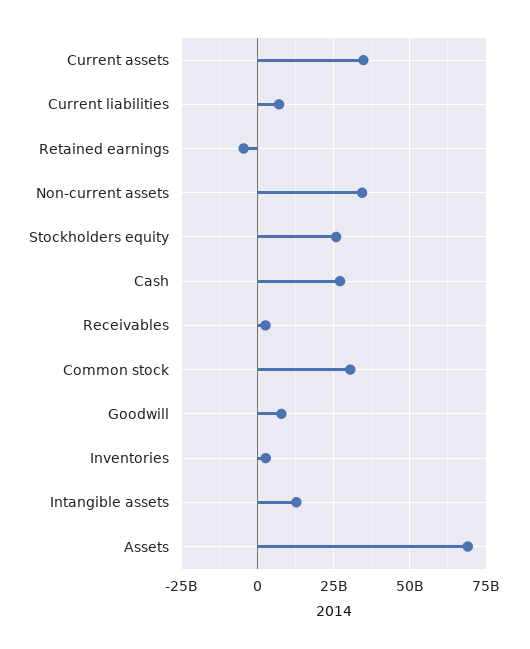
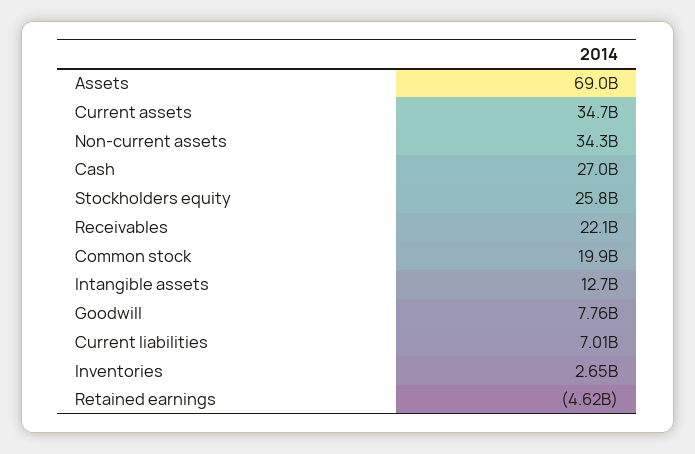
Receivables: 2500000000 -> 22100000000
Common stock: 30000000000 -> 19900000000

